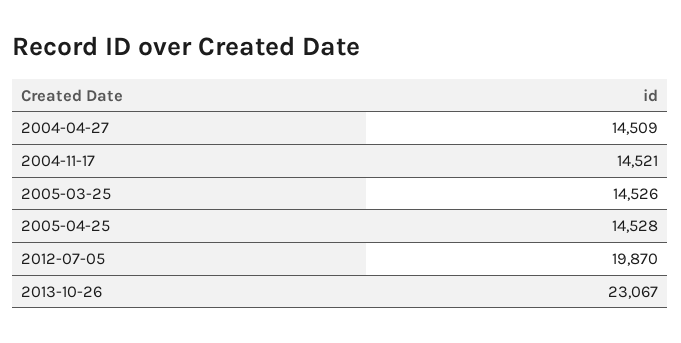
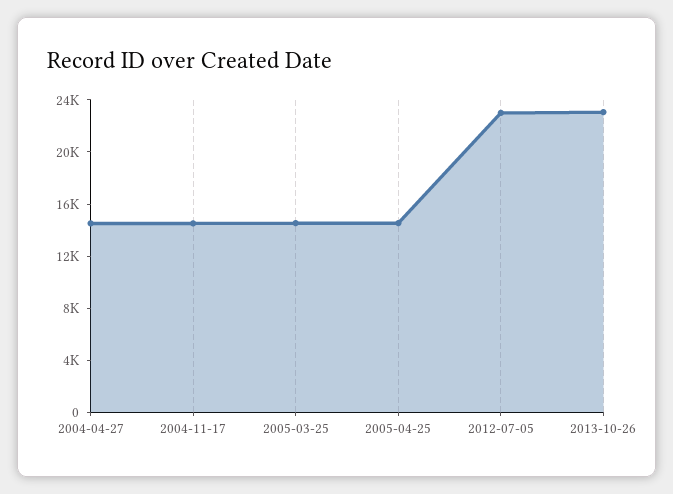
2012-07-05: 19870 -> 23000

